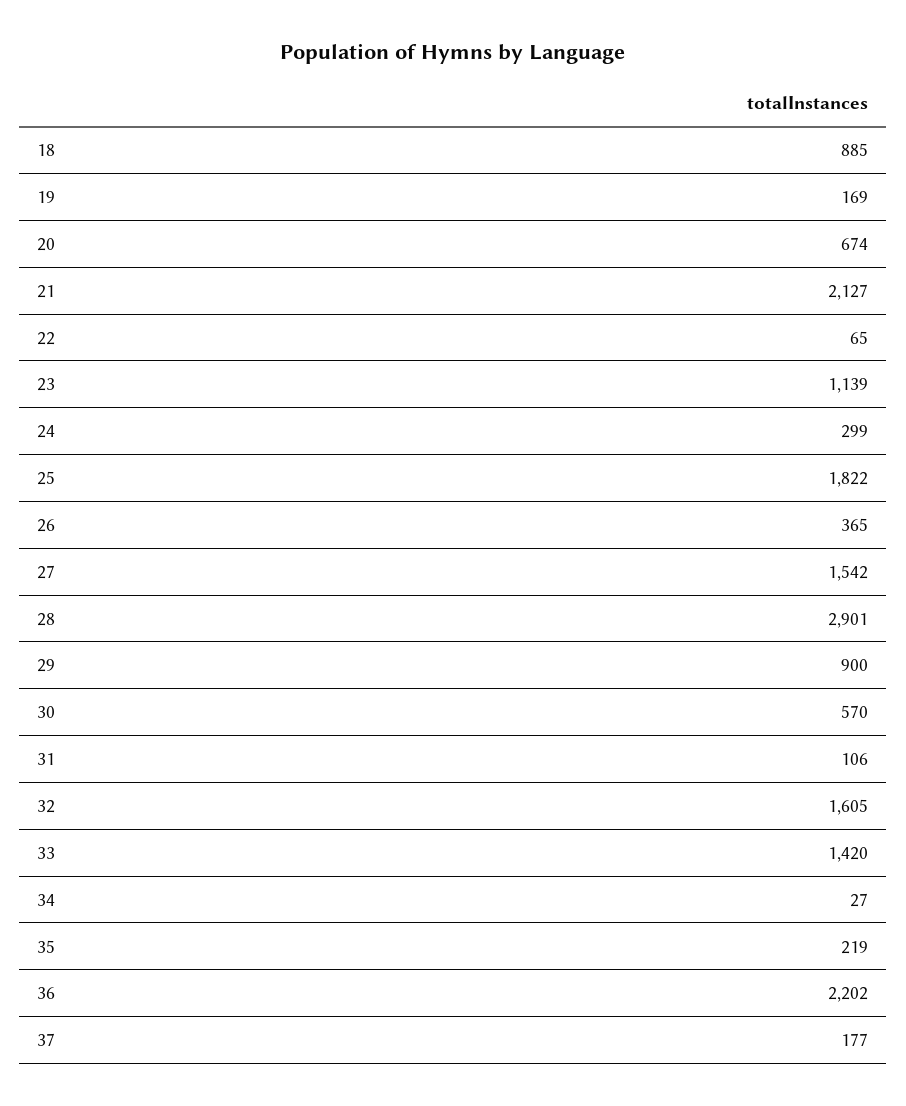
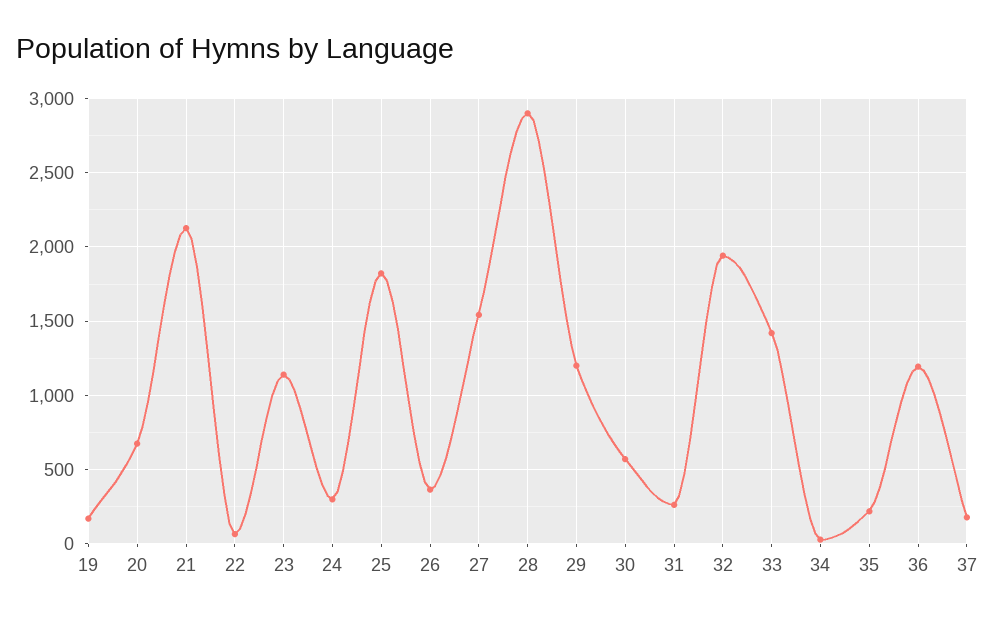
18: 885 -> none
29: 900 -> 1200
31: 106 -> 250
32: 1605 -> 1950
36: 2202 -> 1200

